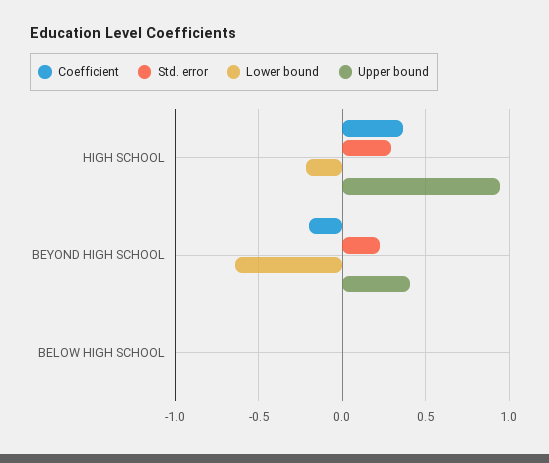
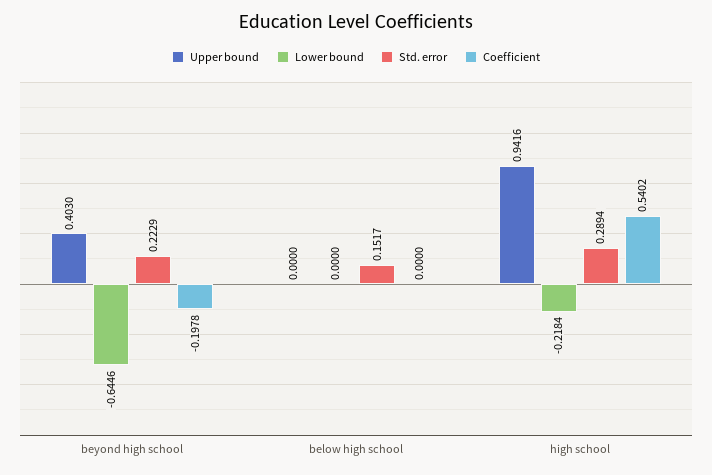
Coefficient, HIGH SCHOOL: 0.35 -> 0.5402
Std. error, BELOW HIGH SCHOOL: 0 -> 0.1517

